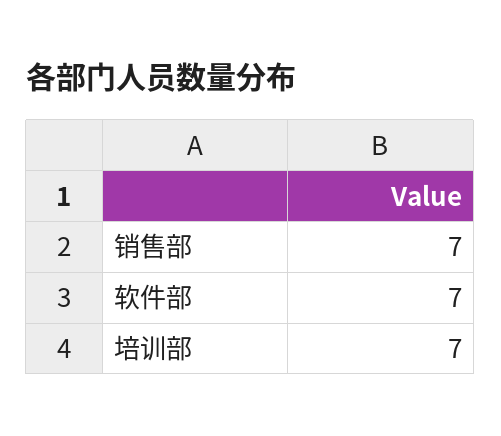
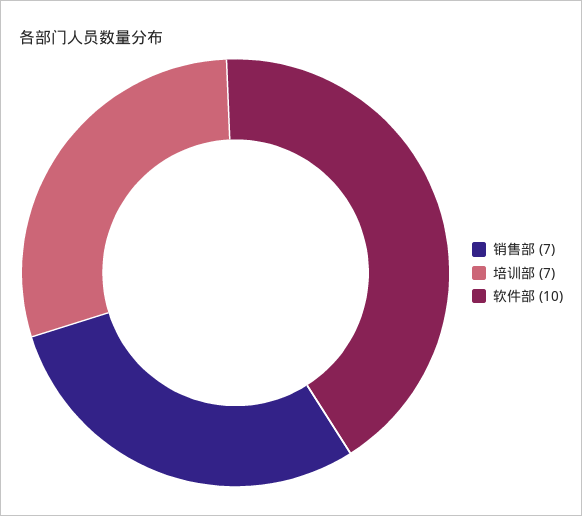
软件部: 7 -> 10

